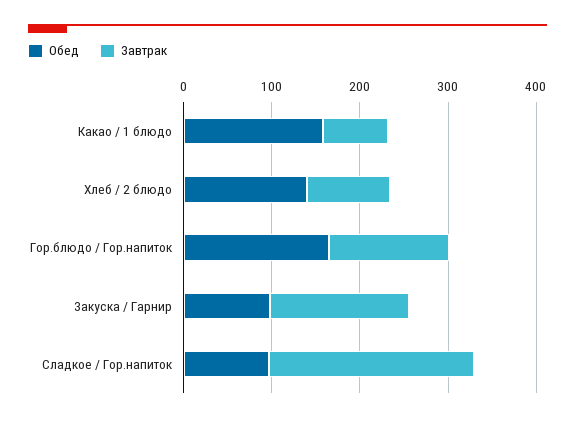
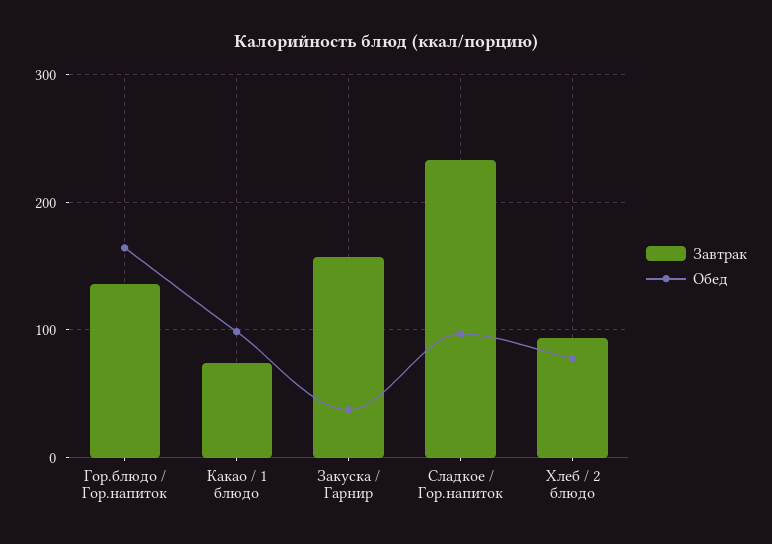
Обед, Какао / 1 блюдо: 160 -> 100
Обед, Хлеб / 2 блюдо: 140 -> 80
Обед, Закуска / Гарнир: 100 -> 40

